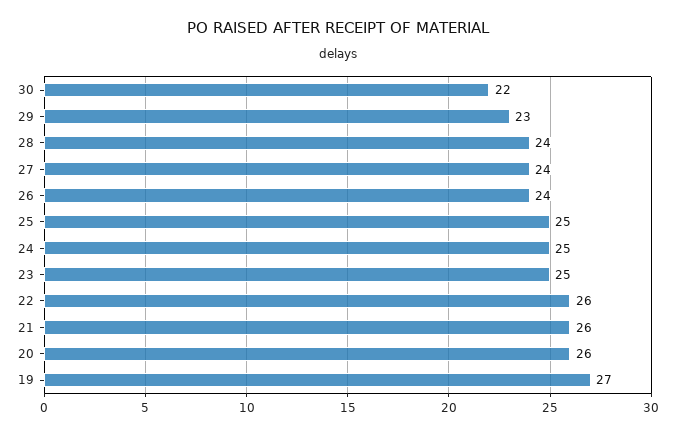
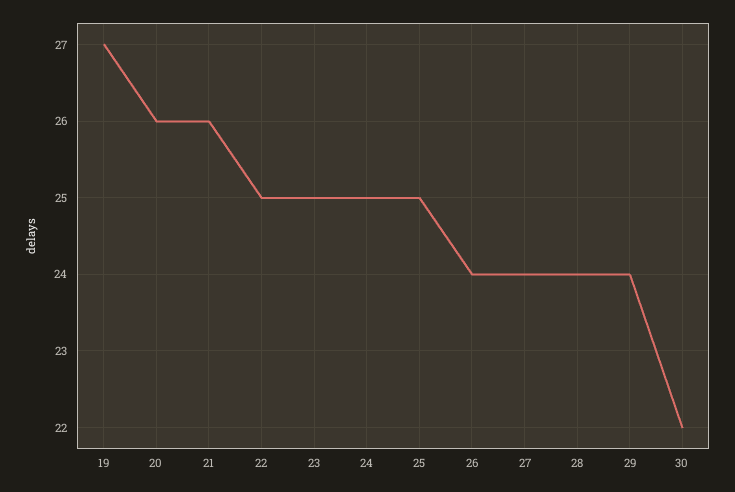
29: 23 -> 24
22: 26 -> 25

